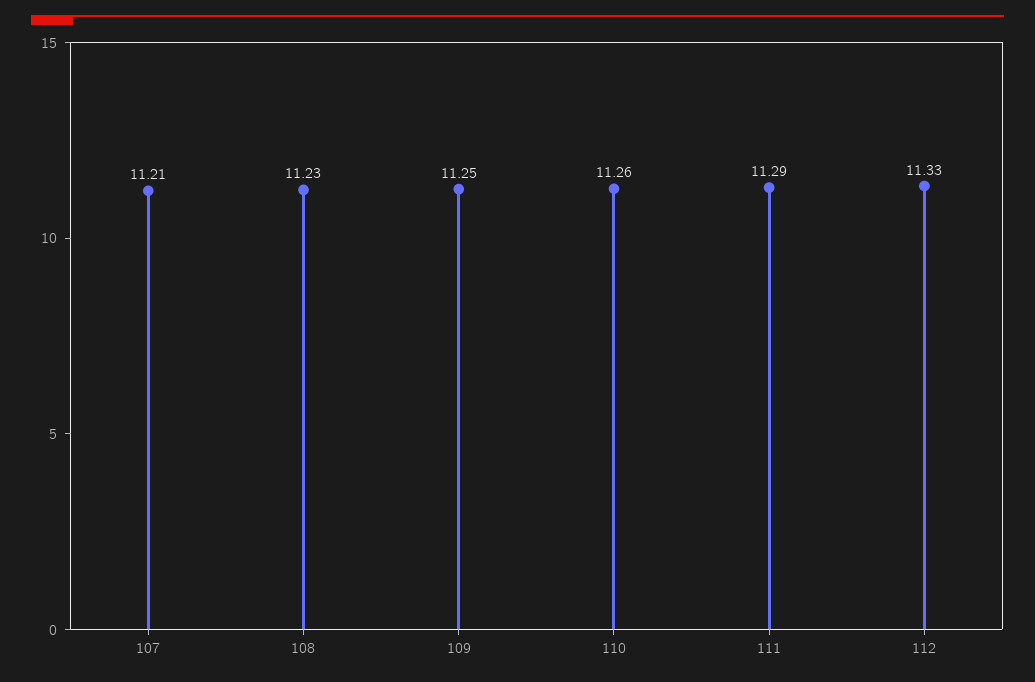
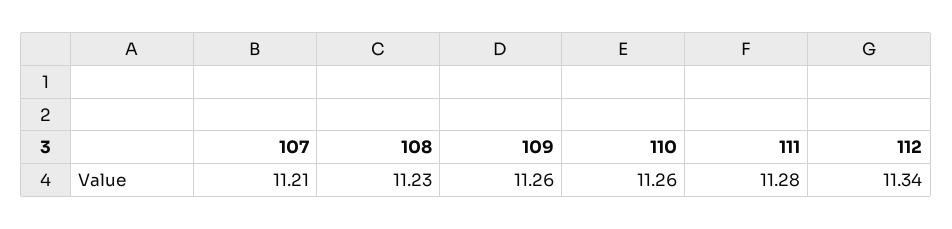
109: 11.25 -> 11.26
111: 11.29 -> 11.28
112: 11.33 -> 11.34

